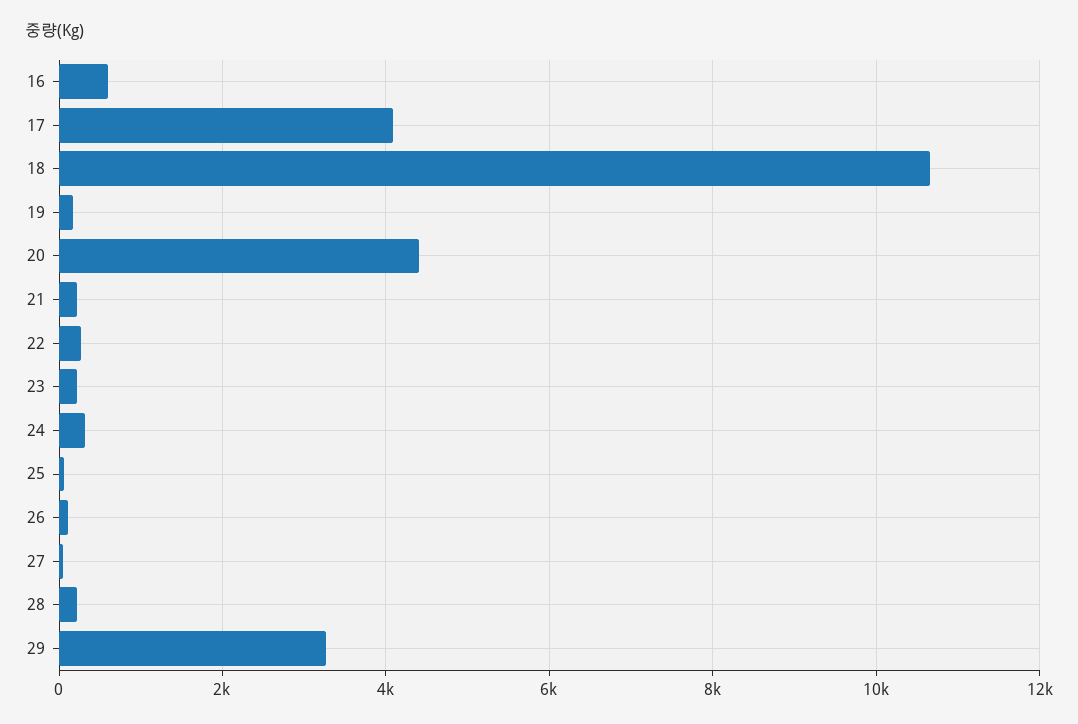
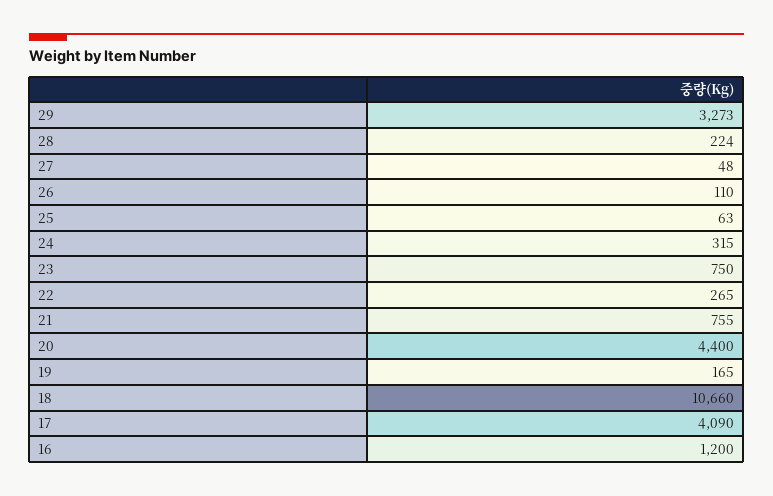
16: 600 -> 1200
21: 200 -> 755
23: 200 -> 750

